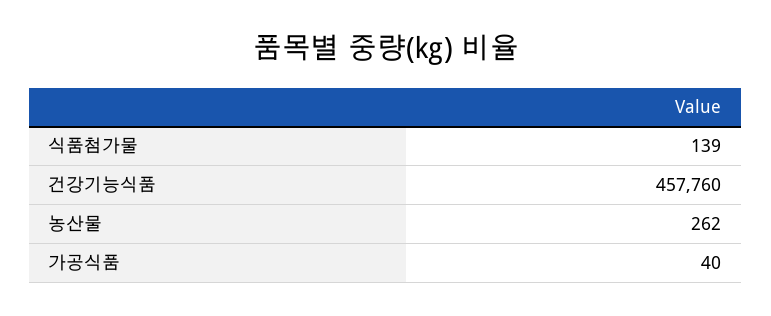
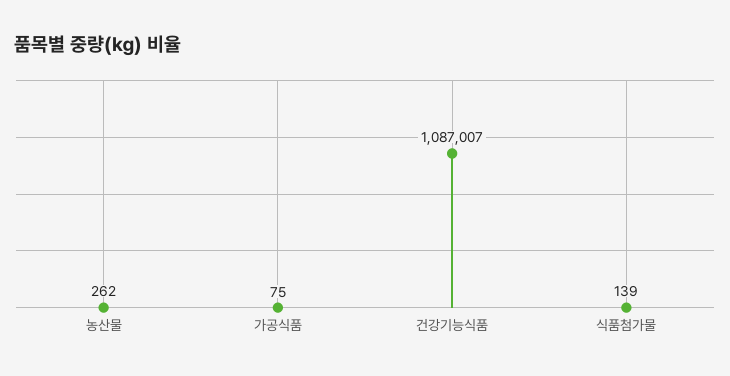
건강기능식품: 457760 -> 1087007
가공식품: 40 -> 75

